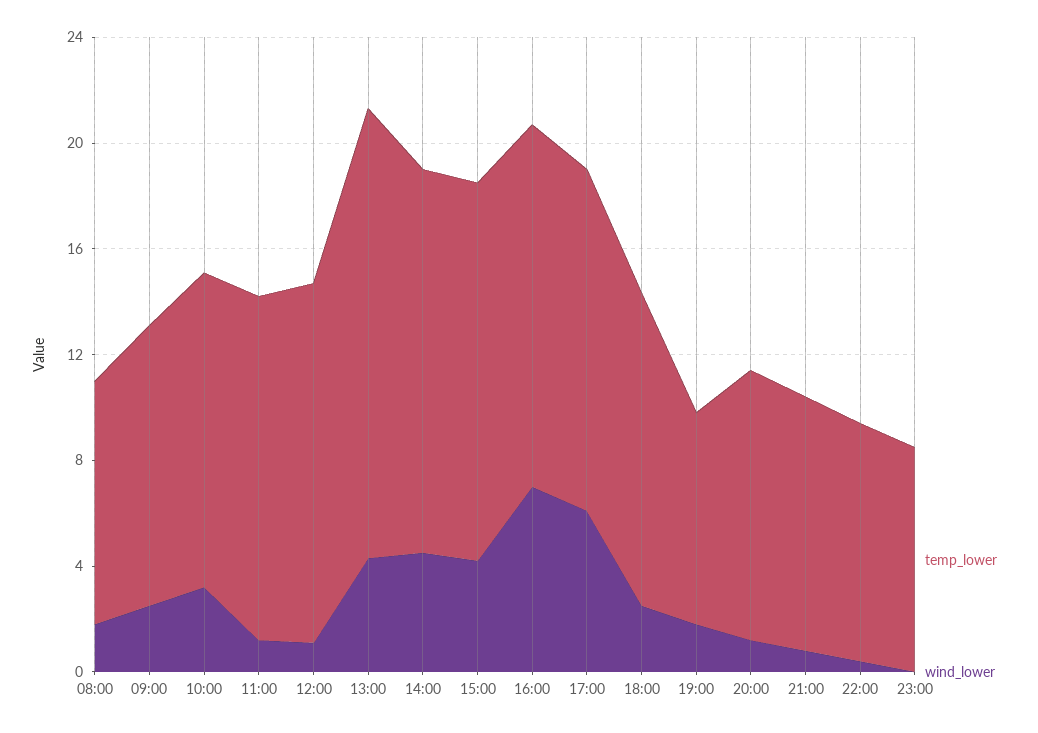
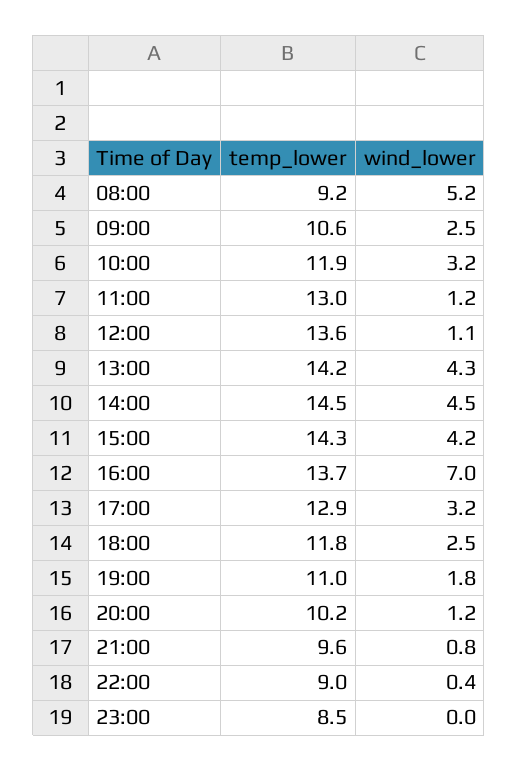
wind_lower, 08:00: 2 -> 5.2
temp_lower, 13:00: 17 -> 14.2
wind_lower, 17:00: 6 -> 3.2
temp_lower, 19:00: 8 -> 11

